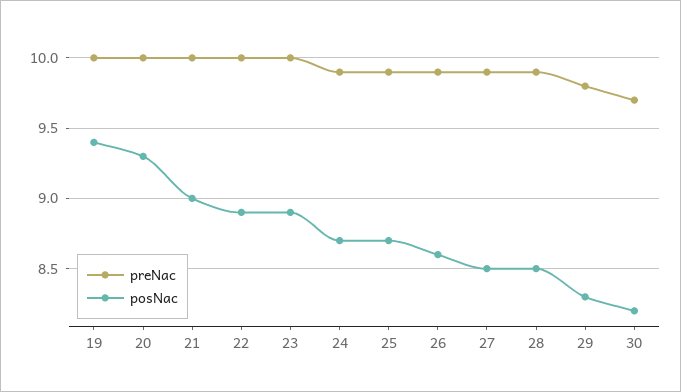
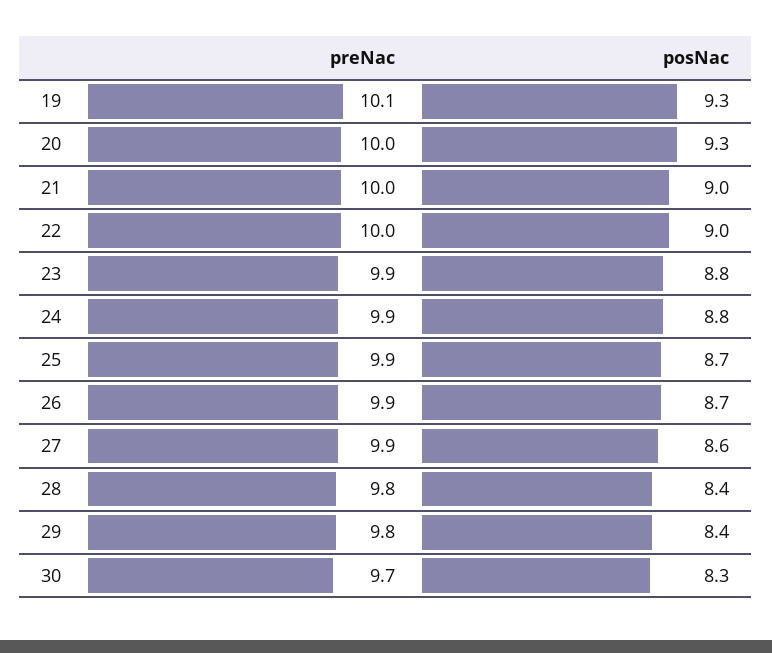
preNac, 19: 10 -> 10.1
posNac, 19: 9.4 -> 9.3
posNac, 22: 8.9 -> 9
preNac, 23: 10 -> 9.9
posNac, 23: 8.9 -> 8.8
posNac, 24: 8.7 -> 8.8
posNac, 26: 8.6 -> 8.7
posNac, 27: 8.5 -> 8.6
preNac, 28: 9.9 -> 9.8
posNac, 28: 8.5 -> 8.4
posNac, 29: 8.3 -> 8.4
posNac, 30: 8.2 -> 8.3

